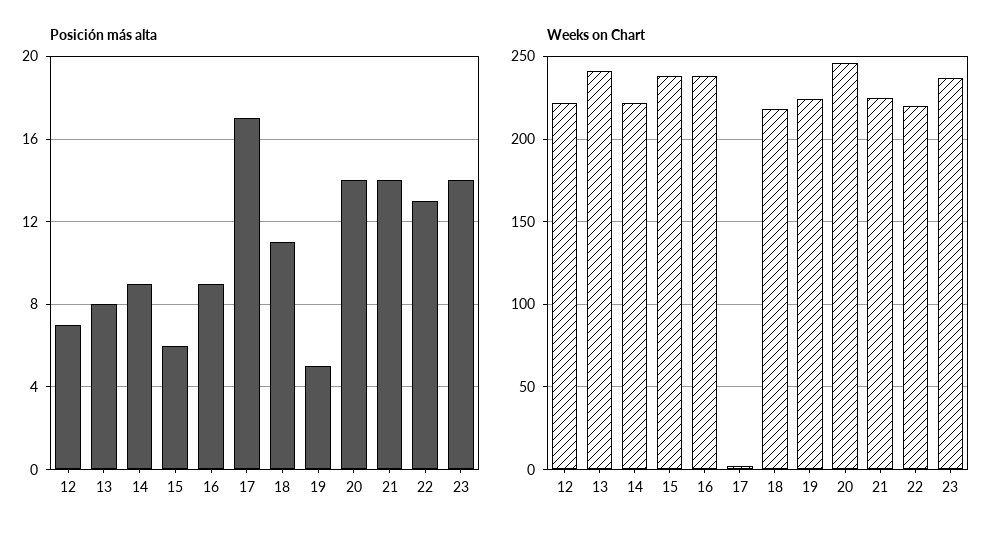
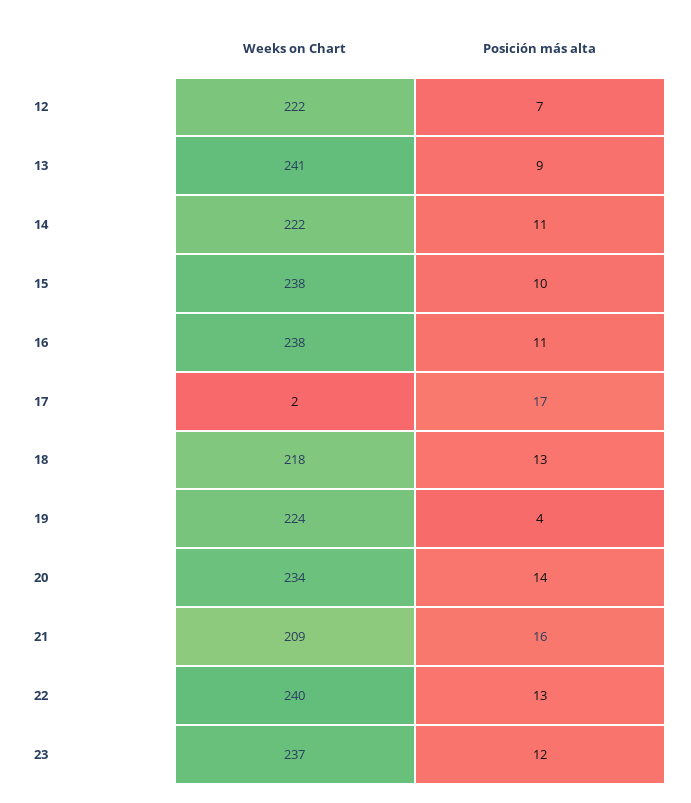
Posición más alta, 13: 8 -> 9
Posición más alta, 14: 9 -> 11
Posición más alta, 15: 6 -> 10
Posición más alta, 16: 9 -> 11
Posición más alta, 18: 11 -> 13
Posición más alta, 19: 5 -> 4
Posición más alta, 21: 14 -> 16
Posición más alta, 23: 14 -> 12
Weeks on Chart, 20: 245 -> 234
Weeks on Chart, 21: 225 -> 209
Weeks on Chart, 22: 220 -> 240

